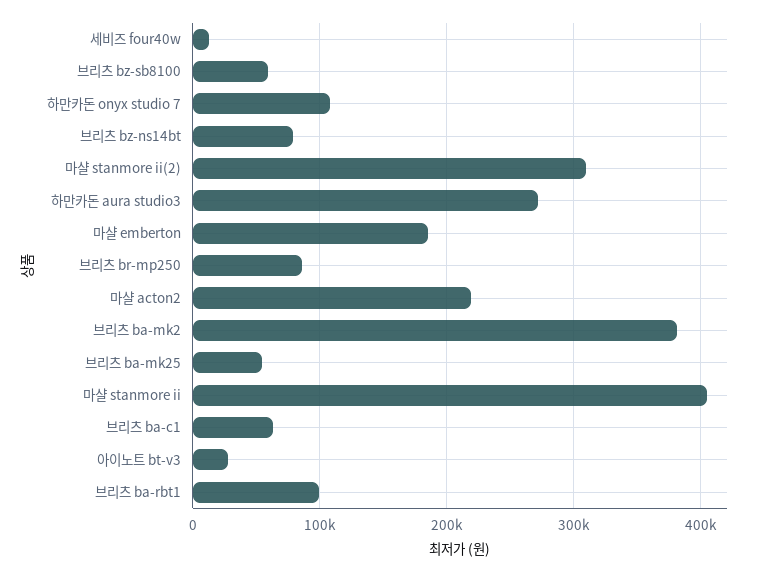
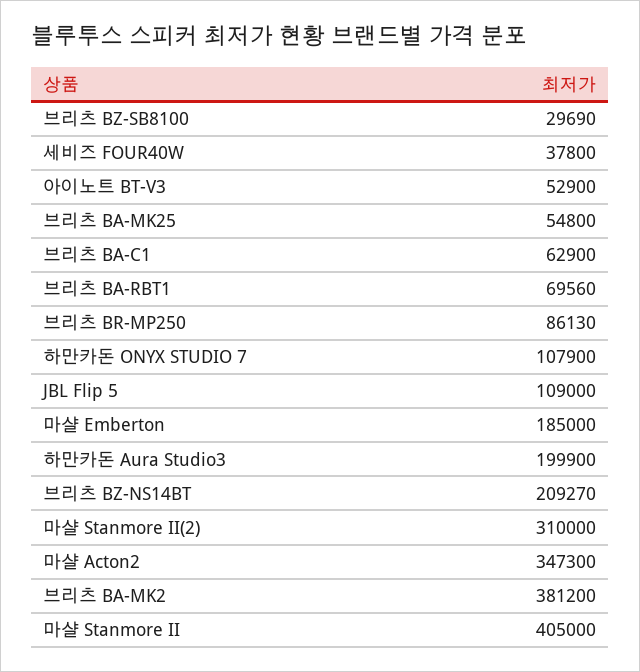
세비즈 four40w: 10000 -> 37800
브리츠 bz-sb8100: 60000 -> 29690
브리츠 bz-ns14bt: 80000 -> 209270
하만카돈 aura studio3: 270000 -> 199900
마샬 acton2: 220000 -> 347300
아이노트 bt-v3: 30000 -> 52900
브리츠 ba-rbt1: 100000 -> 69560
JBL Flip 5: none -> 109000

